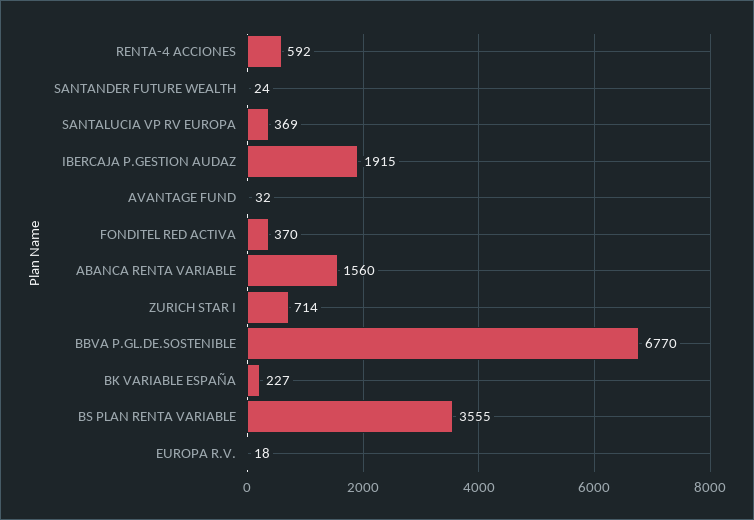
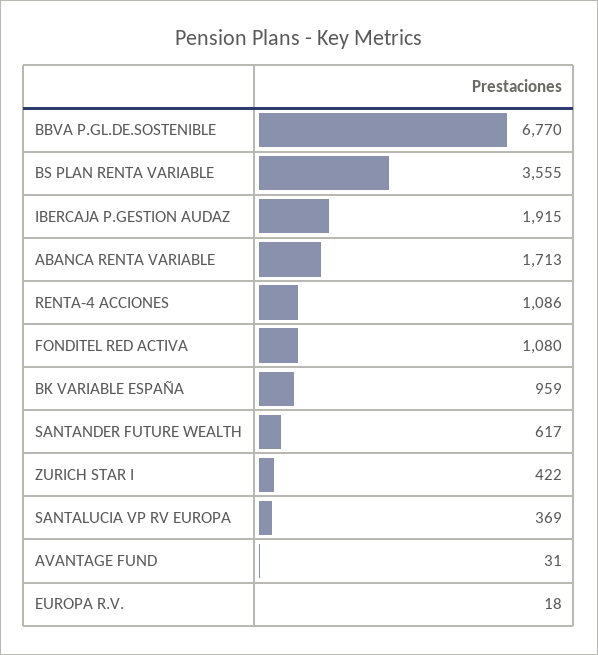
RENTA-4 ACCIONES: 592 -> 1086
SANTANDER FUTURE WEALTH: 24 -> 617
AVANTAGE FUND: 32 -> 31
FONDITEL RED ACTIVA: 370 -> 1080
ABANCA RENTA VARIABLE: 1560 -> 1713
ZURICH STAR I: 714 -> 422
BK VARIABLE ESPAÑA: 227 -> 959

